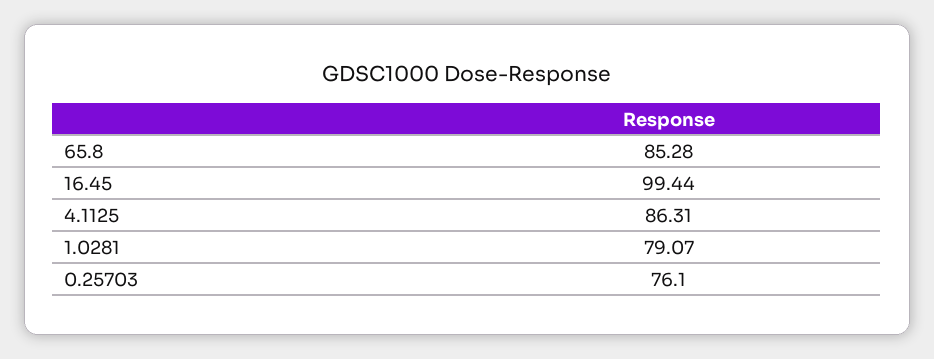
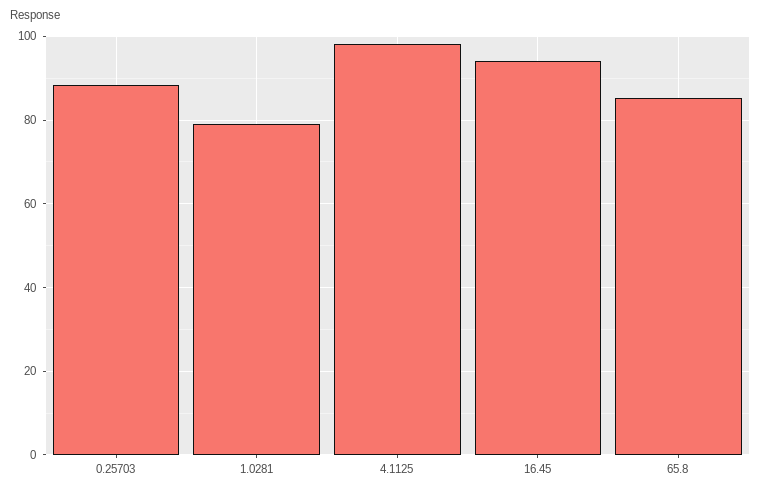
16.45: 99.44 -> 94
4.1125: 86.31 -> 98
0.25703: 76.1 -> 88

